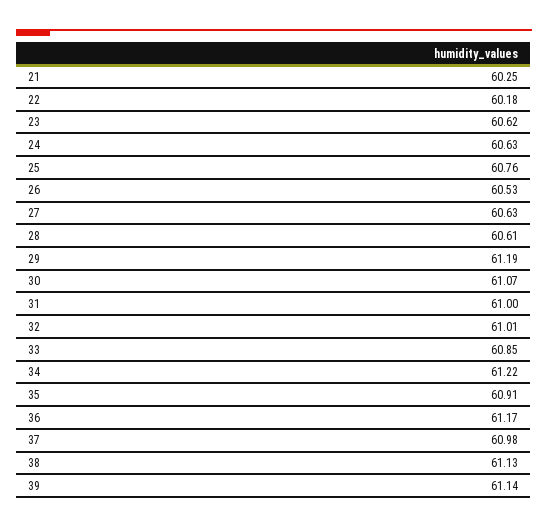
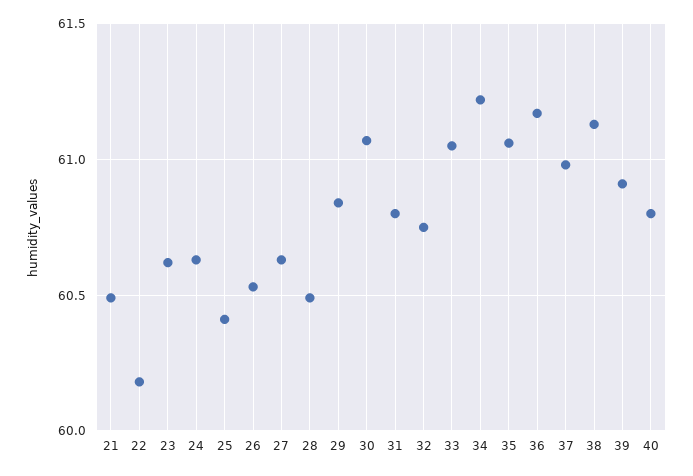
21: 60.25 -> 60.5
25: 60.76 -> 60.4
28: 60.61 -> 60.5
29: 61.19 -> 60.85
31: 61 -> 60.8
32: 61.01 -> 60.75
33: 60.85 -> 61.05
35: 60.91 -> 61.05
39: 61.14 -> 60.9
40: none -> 60.8

